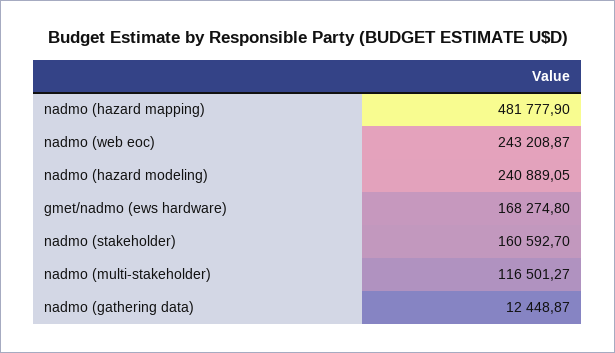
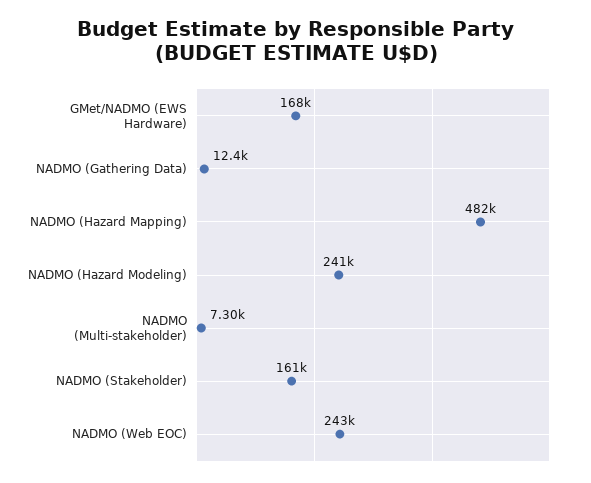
nadmo (multi-stakeholder): 116501.27 -> 7300

